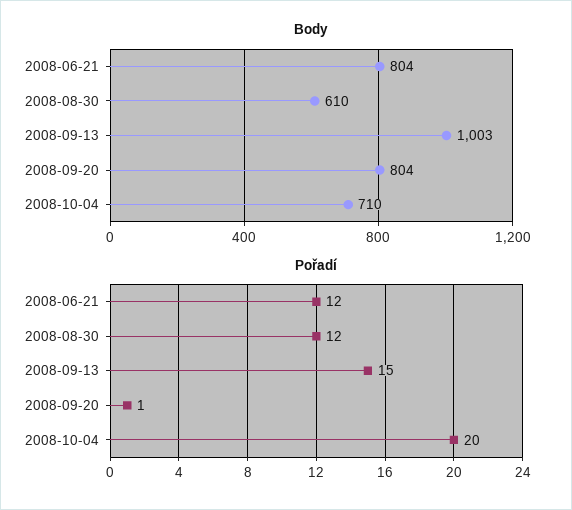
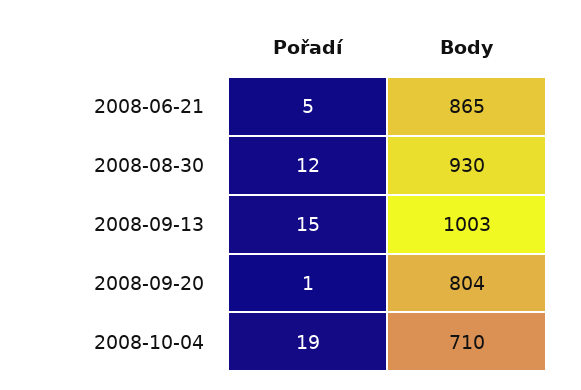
Body, 2008-06-21: 804 -> 865
Body, 2008-08-30: 610 -> 930
Pořadí, 2008-06-21: 12 -> 5
Pořadí, 2008-10-04: 20 -> 19

